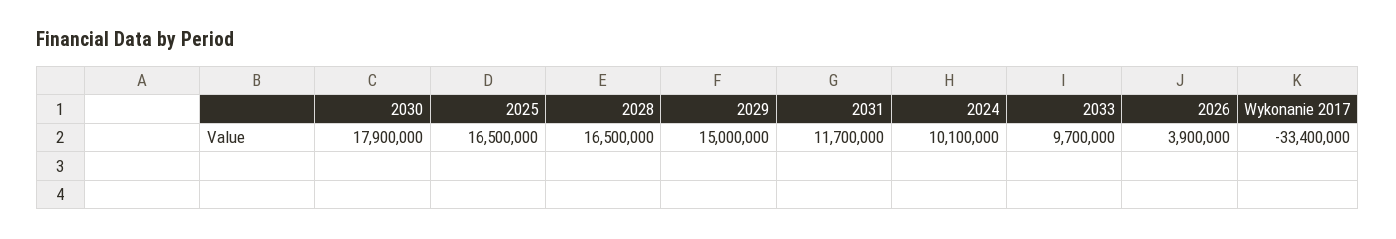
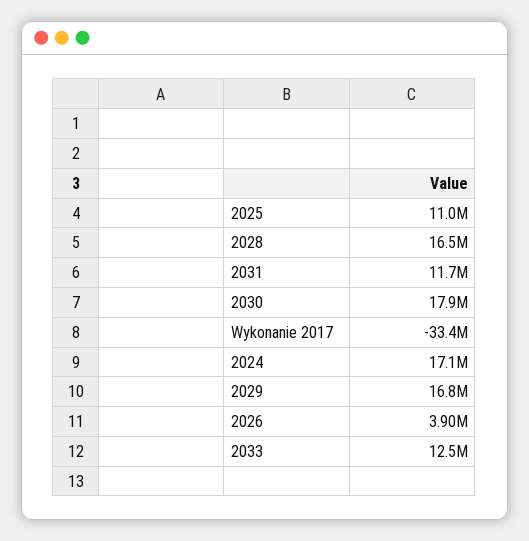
2025: 16500000 -> 11000000
2029: 15000000 -> 16800000
2024: 10100000 -> 17100000
2033: 9700000 -> 12500000

